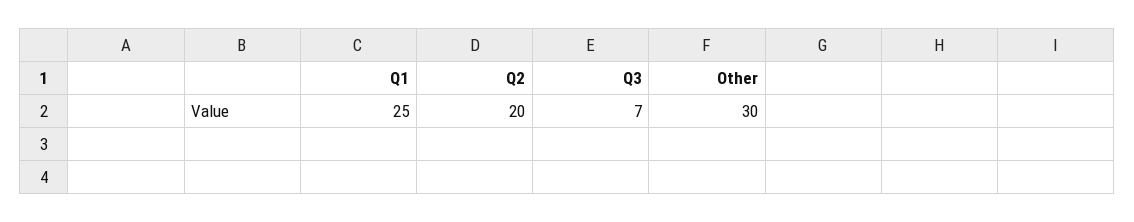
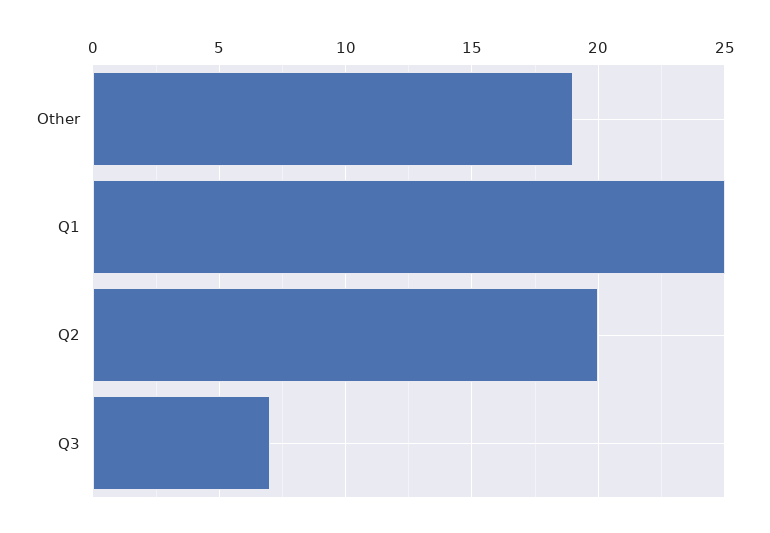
Other: 30 -> 19

